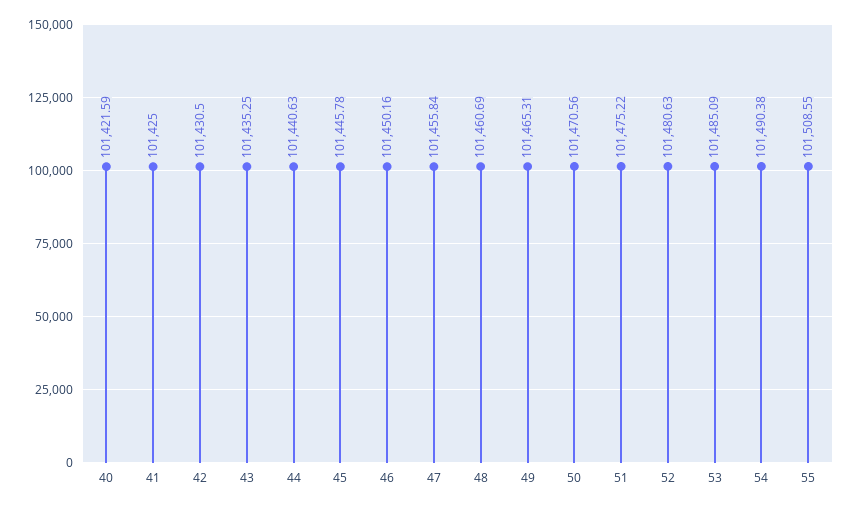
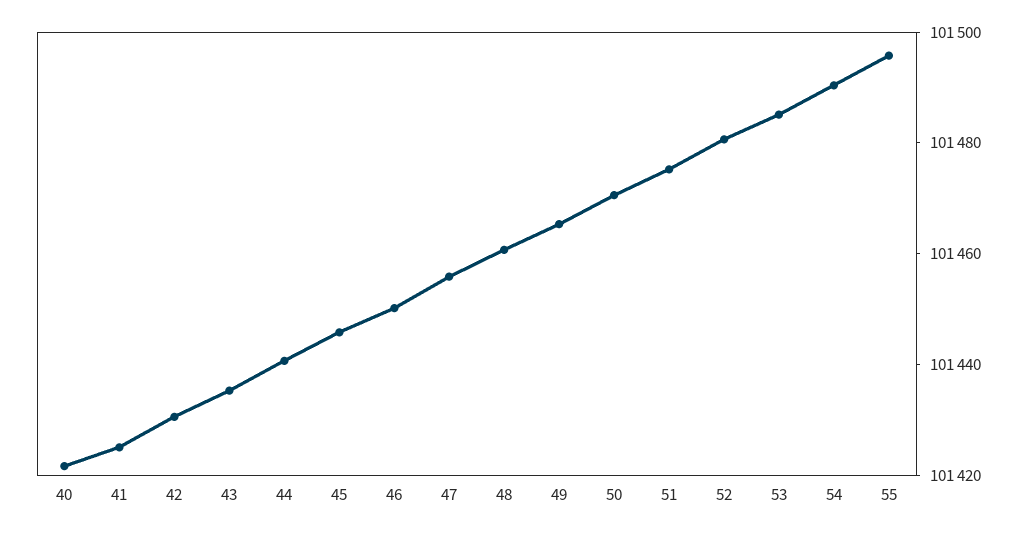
55: 101508.55 -> 101495

